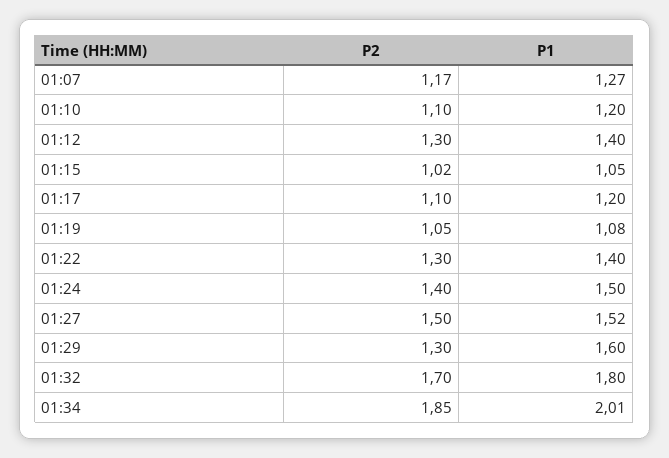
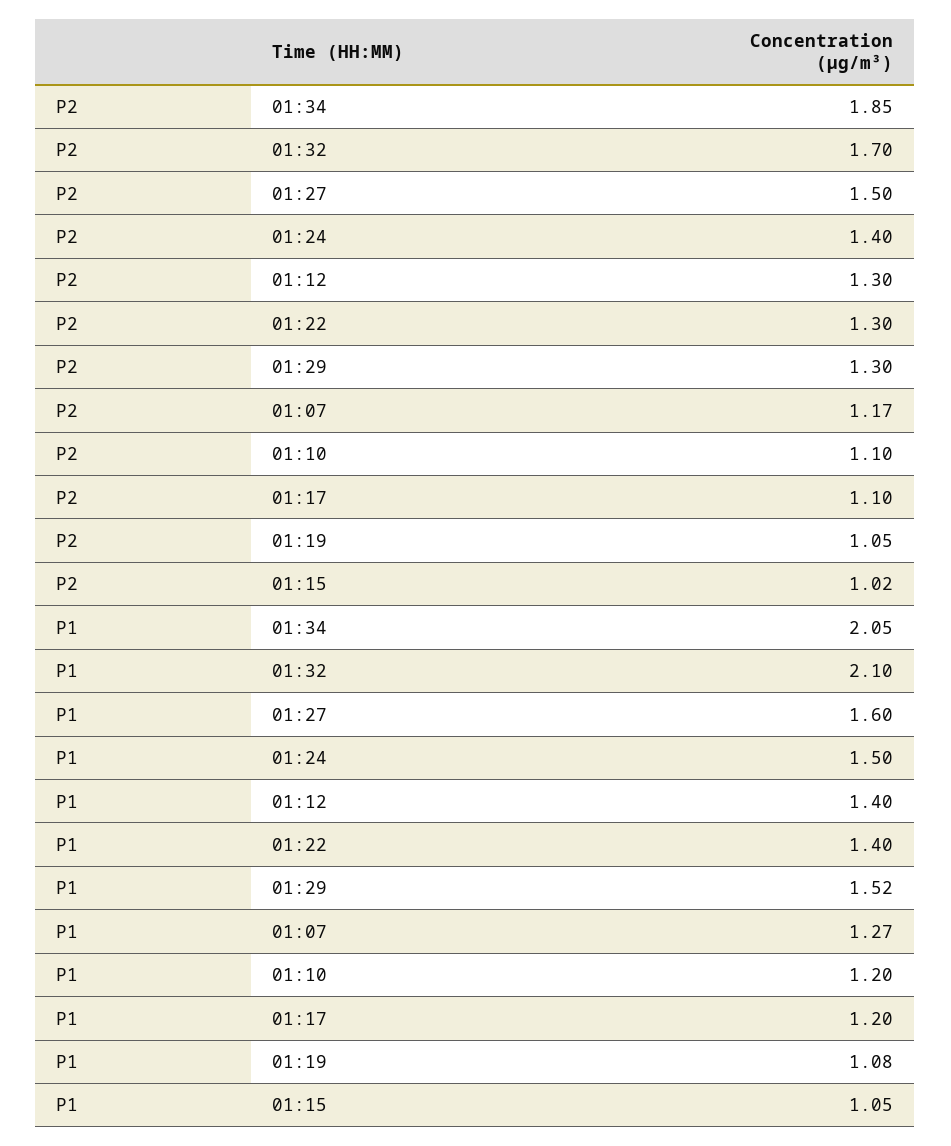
P1, 01:27: 1.52 -> 1.6
P1, 01:29: 1.6 -> 1.52
P1, 01:32: 1.8 -> 2.1
P1, 01:34: 2.01 -> 2.05

